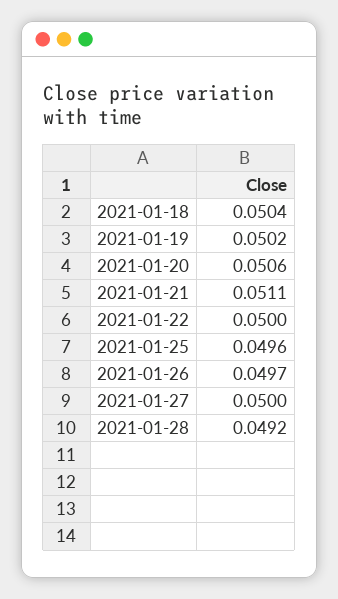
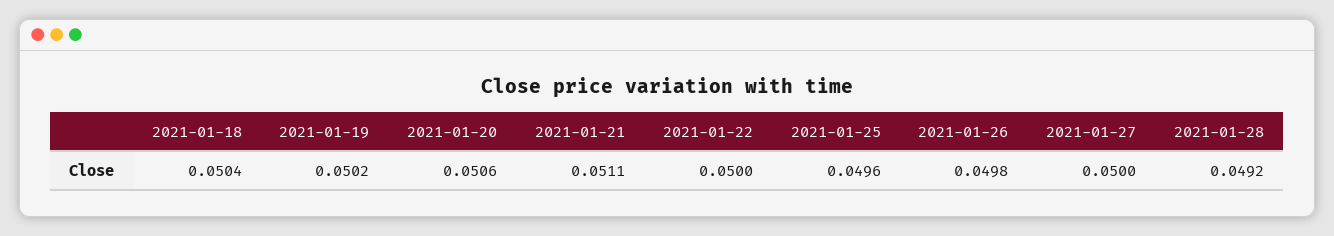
2021-01-26: 0.0497 -> 0.0498

